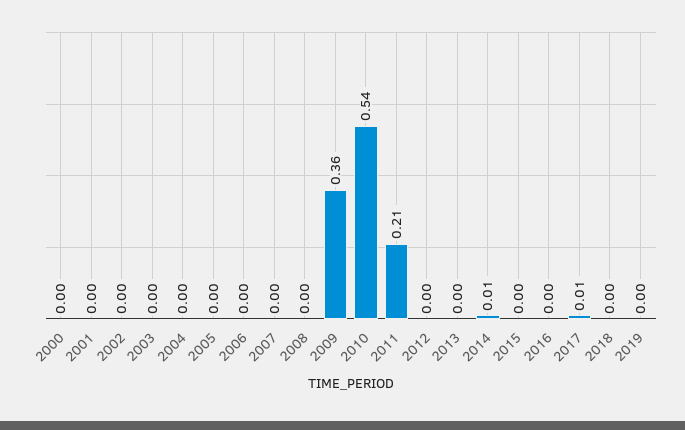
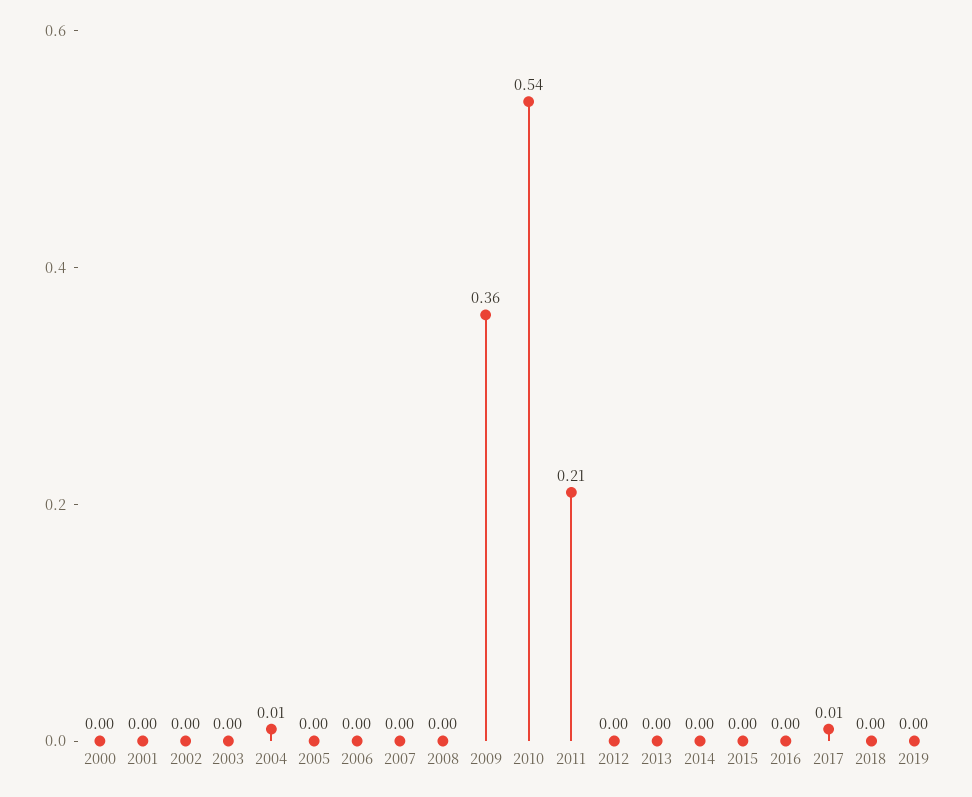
2004: 0 -> 0.01
2014: 0.01 -> 0

